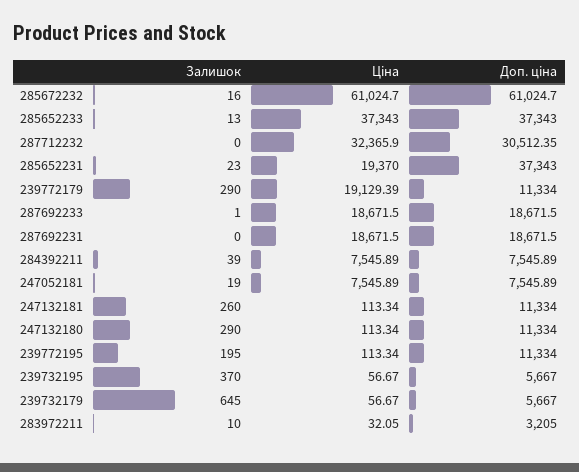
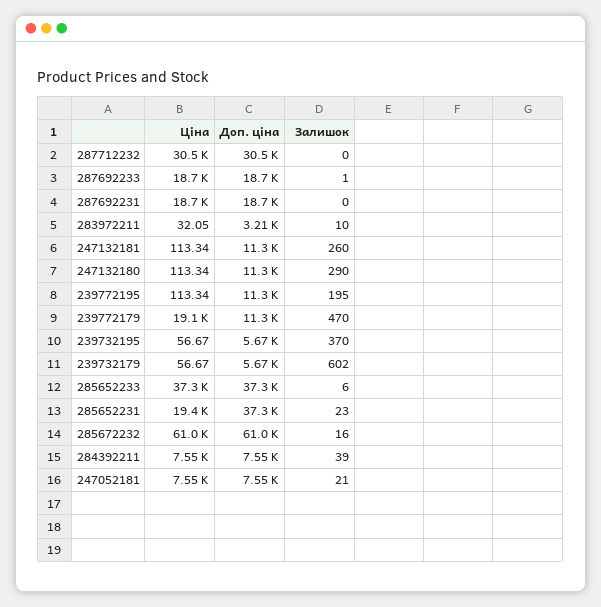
Залишок, 285652233: 13 -> 6
Ціна, 287712232: 32365.9 -> 30500
Залишок, 239772179: 290 -> 470
Залишок, 247052181: 19 -> 21
Залишок, 239732179: 645 -> 602

